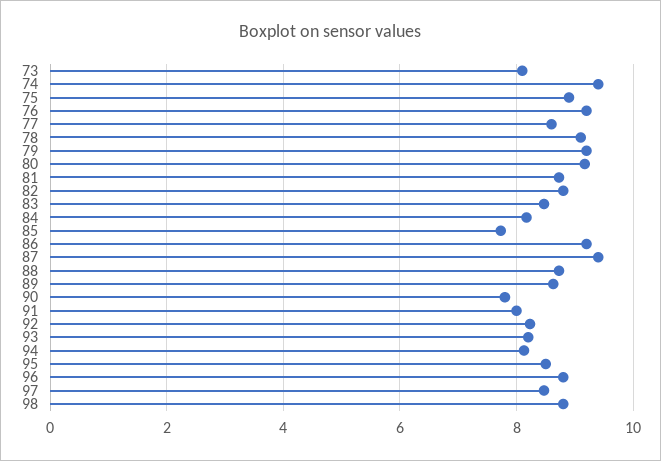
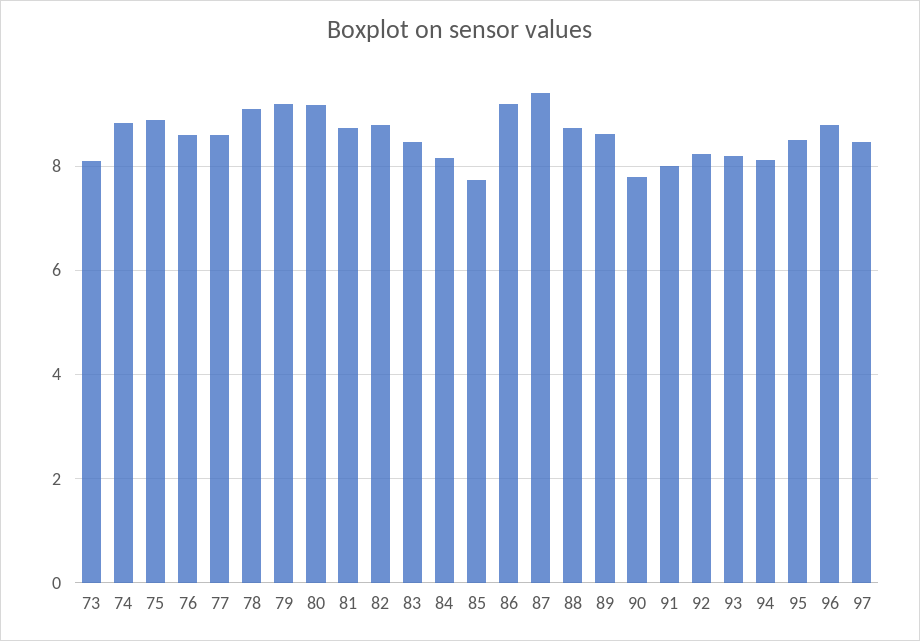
74: 9.4 -> 8.8
76: 9.2 -> 8.6
98: 8.8 -> none

